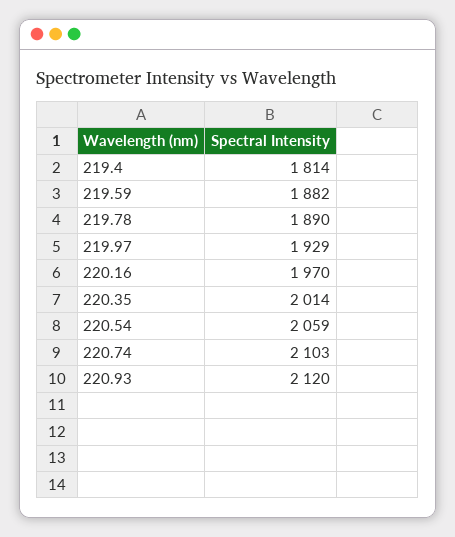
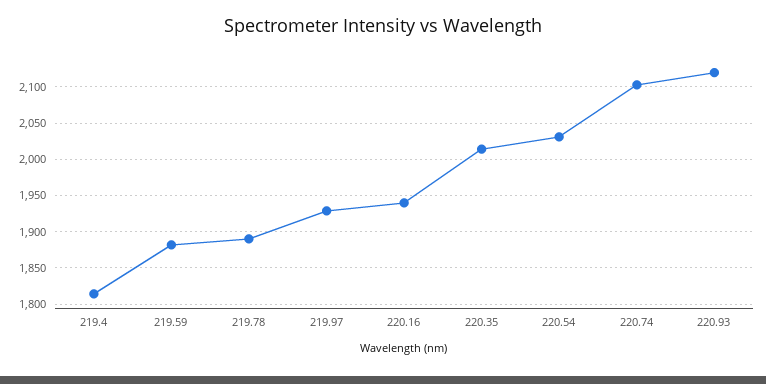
220.16: 1970 -> 1940
220.54: 2059 -> 2030

